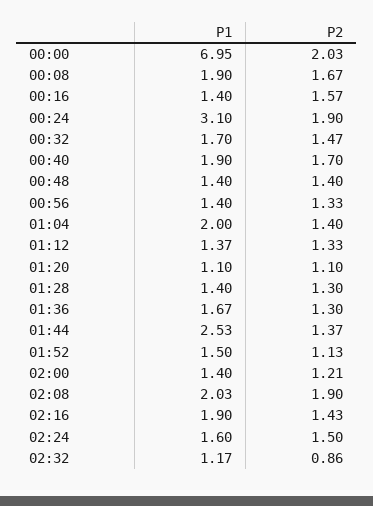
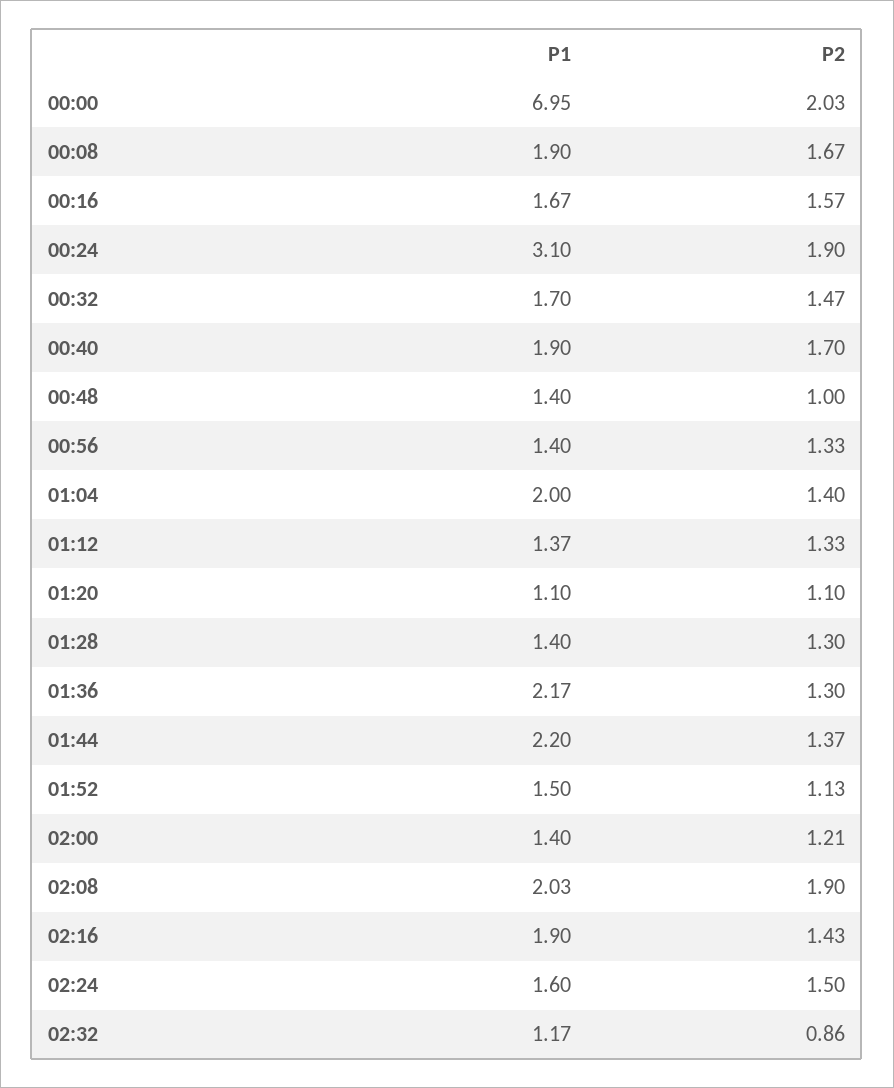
P1, 00:16: 1.4 -> 1.67
P2, 00:48: 1.4 -> 1
P1, 01:36: 1.67 -> 2.17
P1, 01:44: 2.53 -> 2.2

